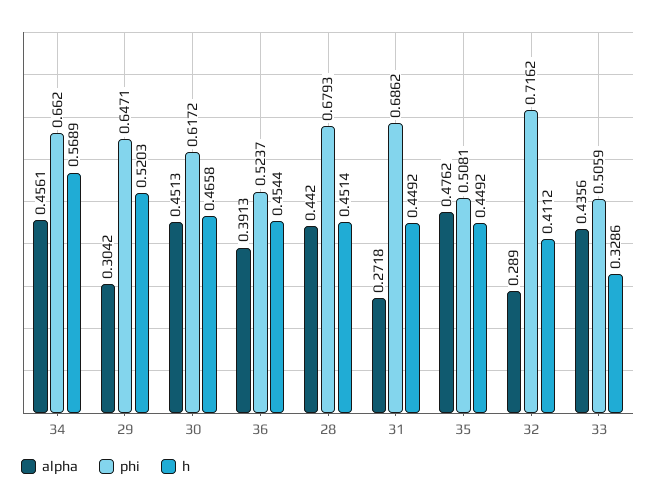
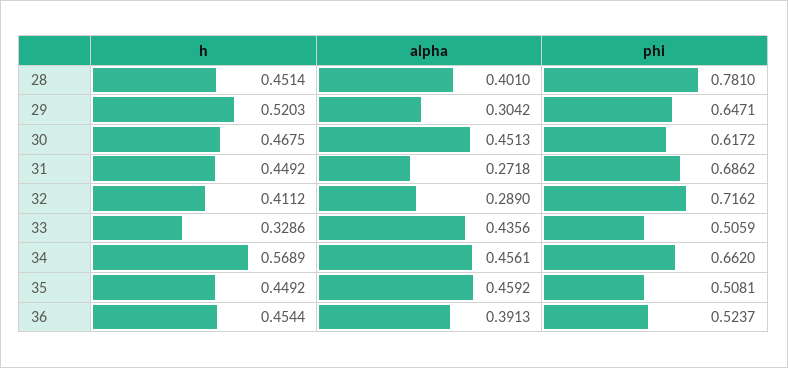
h, 30: 0.4658 -> 0.4675
alpha, 28: 0.442 -> 0.401
phi, 28: 0.6793 -> 0.781
alpha, 35: 0.4762 -> 0.4592

